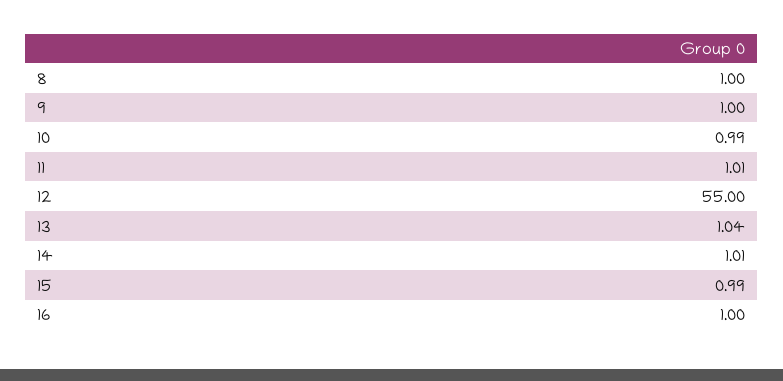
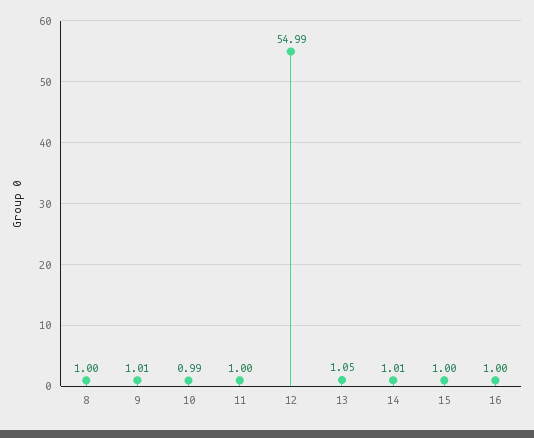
9: 1 -> 1.01
11: 1.01 -> 1
12: 55 -> 54.99
13: 1.04 -> 1.05
15: 0.99 -> 1

